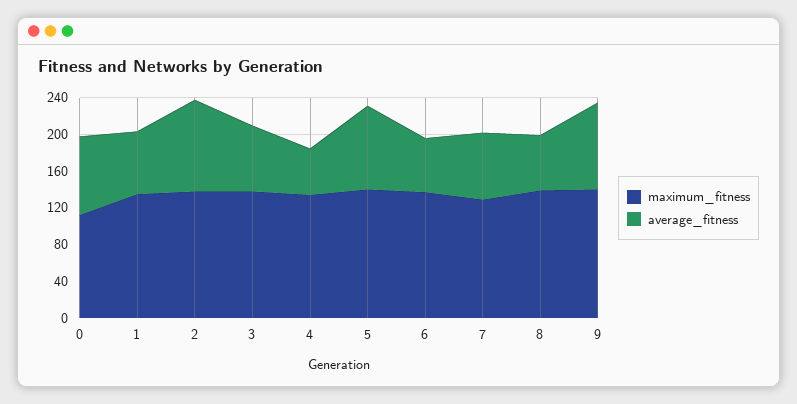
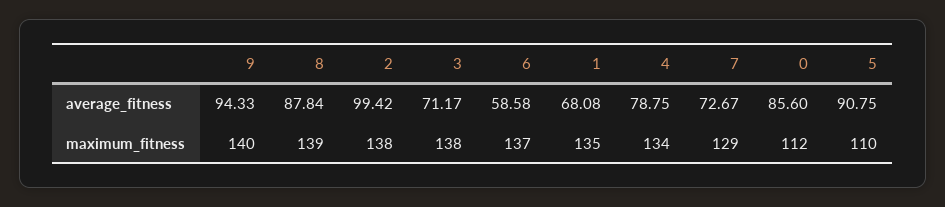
average_fitness, 4: 50 -> 78.75
maximum_fitness, 5: 140 -> 110
average_fitness, 8: 60 -> 87.84

